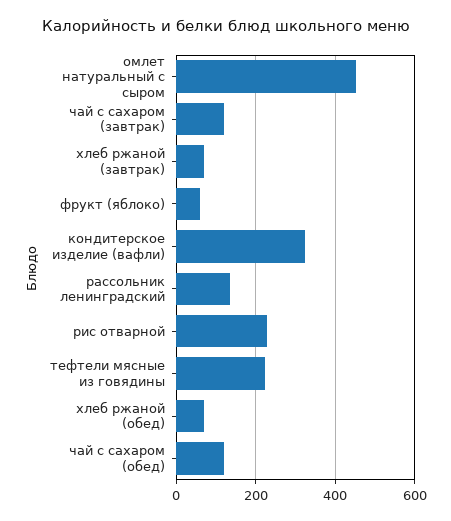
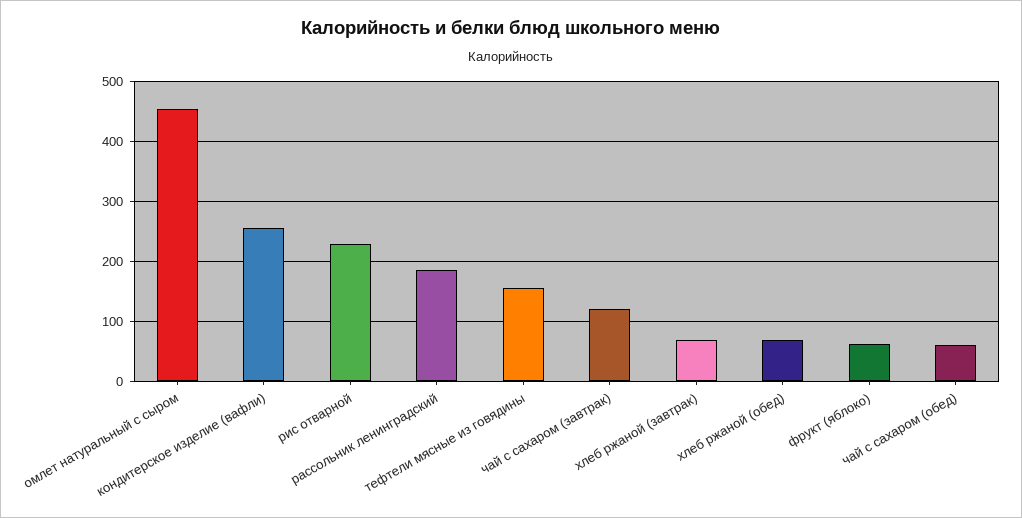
кондитерское изделие (вафли): 320 -> 260
рассольник ленинградский: 140 -> 180
тефтели мясные из говядины: 220 -> 160
чай с сахаром (обед): 120 -> 60

